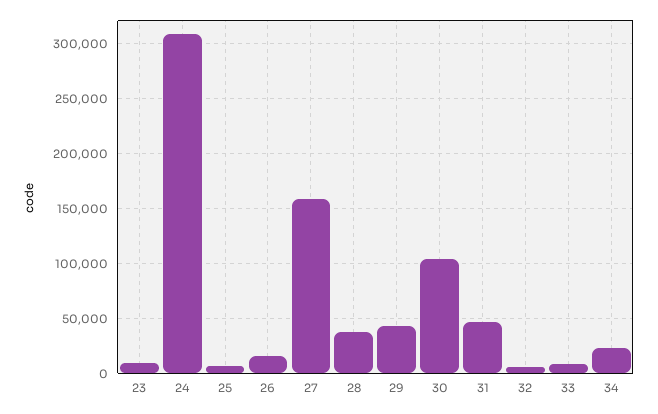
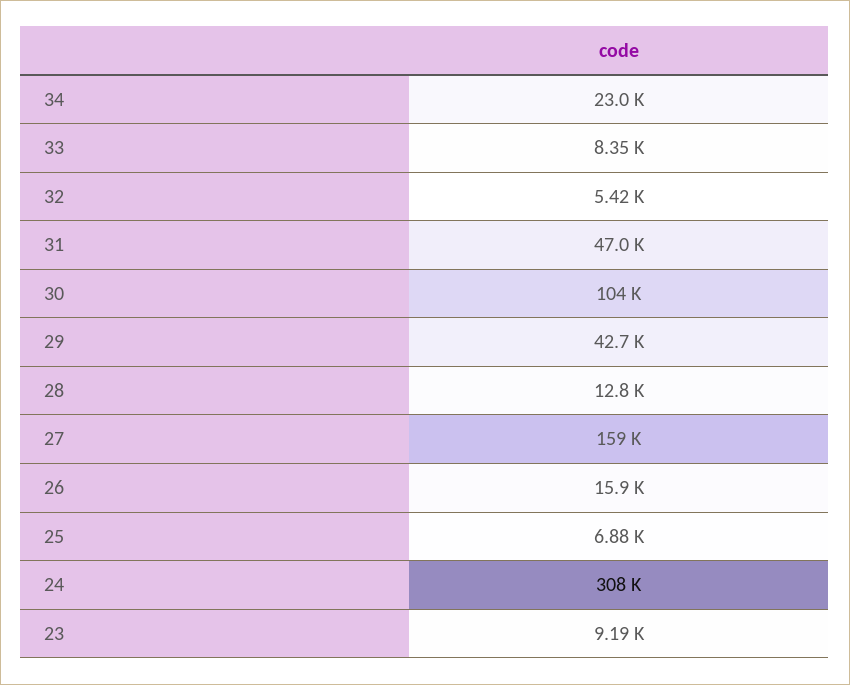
28: 40000 -> 12800

